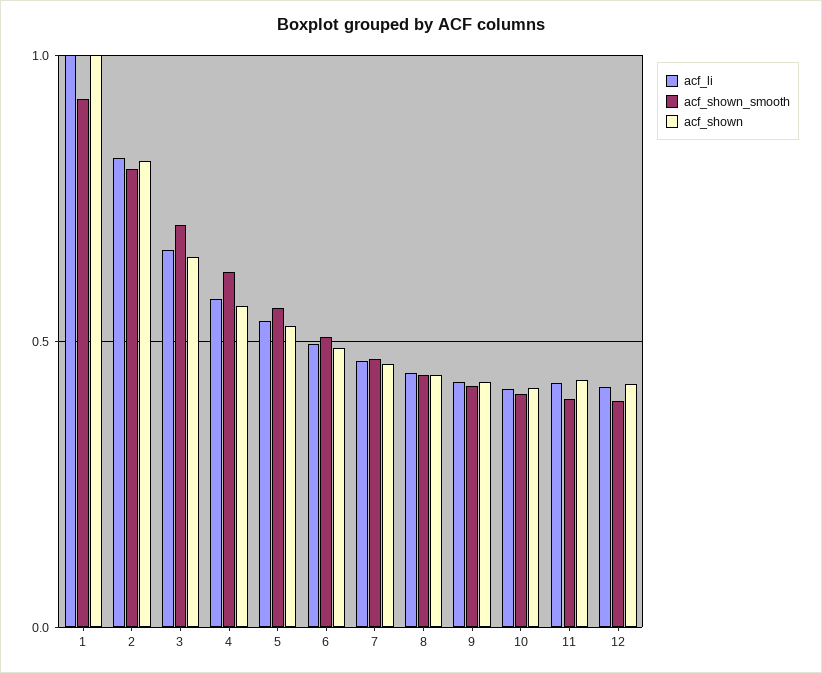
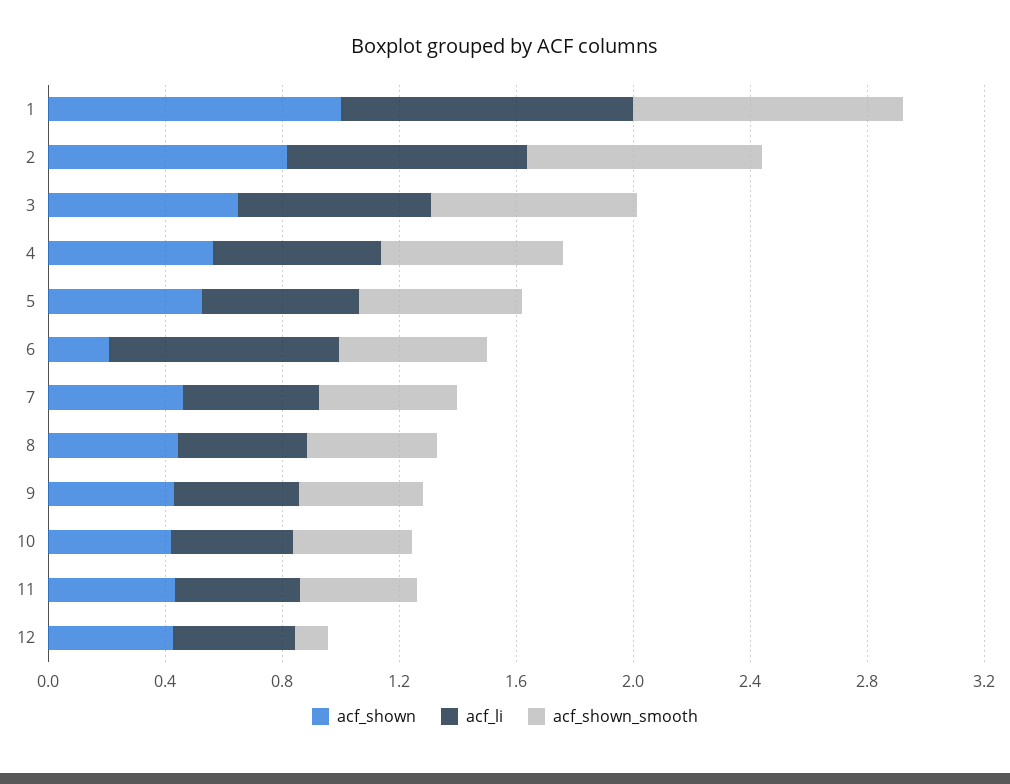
acf_li, 6: 0.5 -> 0.8
acf_shown, 6: 0.5 -> 0.2
acf_shown_smooth, 12: 0.4 -> 0.1

